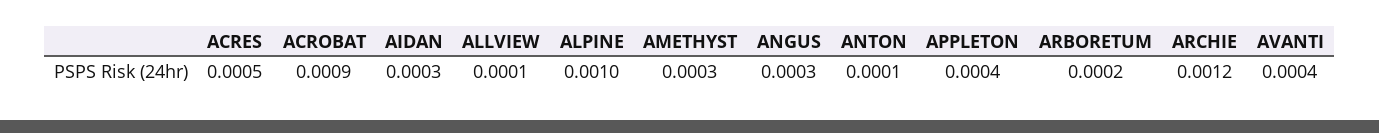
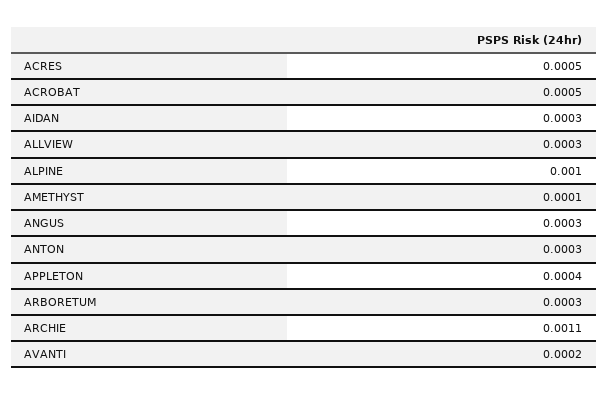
ACROBAT: 0.0009 -> 0.0005
ALLVIEW: 0.0001 -> 0.0003
AMETHYST: 0.0003 -> 0.0001
ANTON: 0.0001 -> 0.0003
ARBORETUM: 0.0002 -> 0.0003
ARCHIE: 0.0012 -> 0.0011
AVANTI: 0.0004 -> 0.0002

